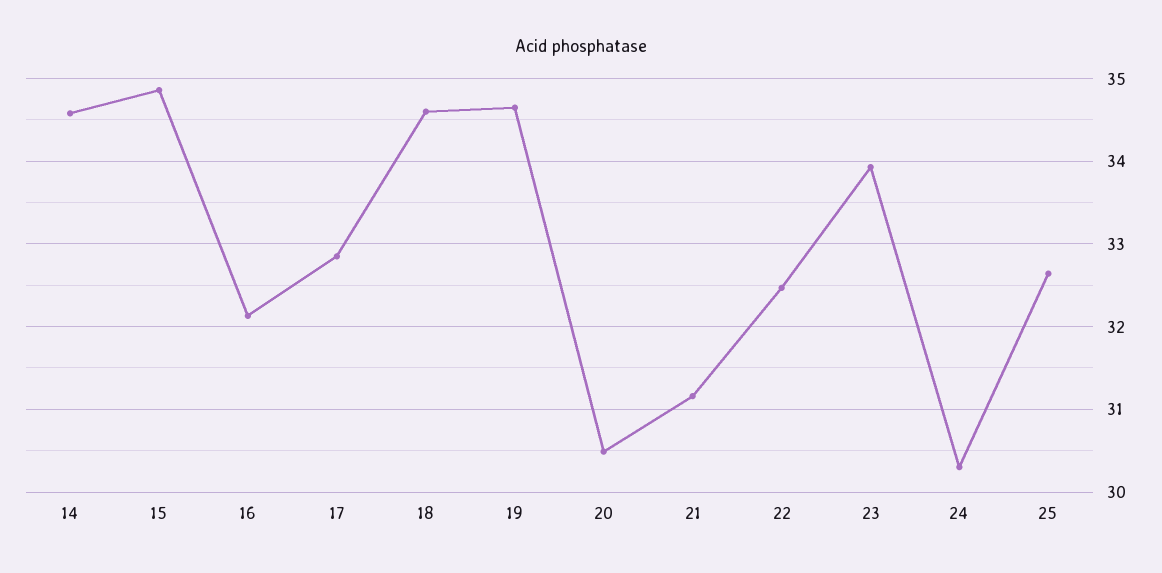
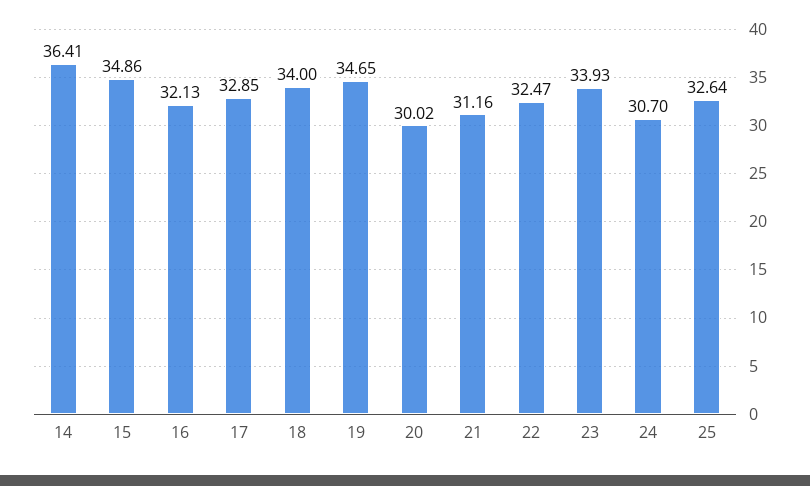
14: 34.6 -> 36.41
18: 34.6 -> 34
20: 30.5 -> 30.02
24: 30.3 -> 30.7

